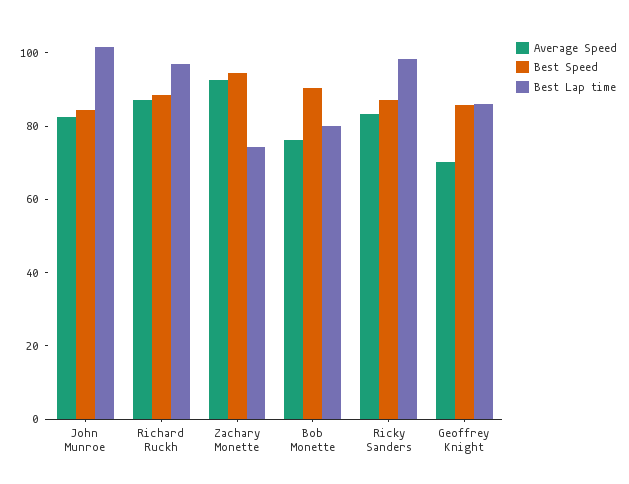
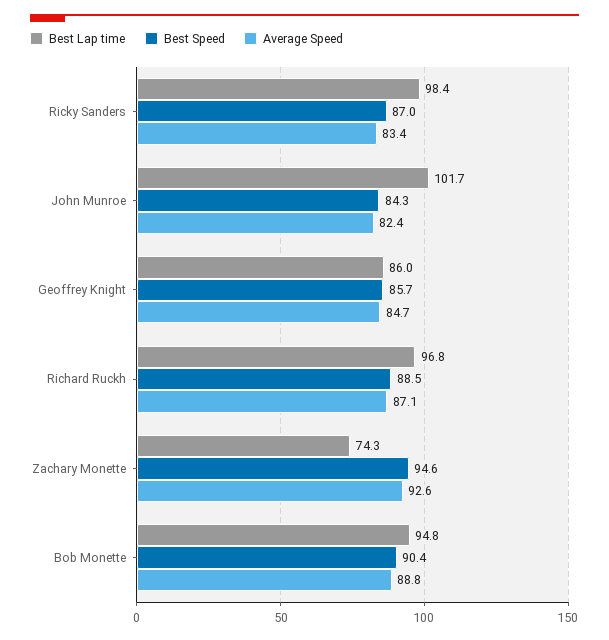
Average Speed, Bob Monette: 75 -> 88.8
Best Lap time, Bob Monette: 80 -> 94.8
Average Speed, Geoffrey Knight: 70 -> 84.7

